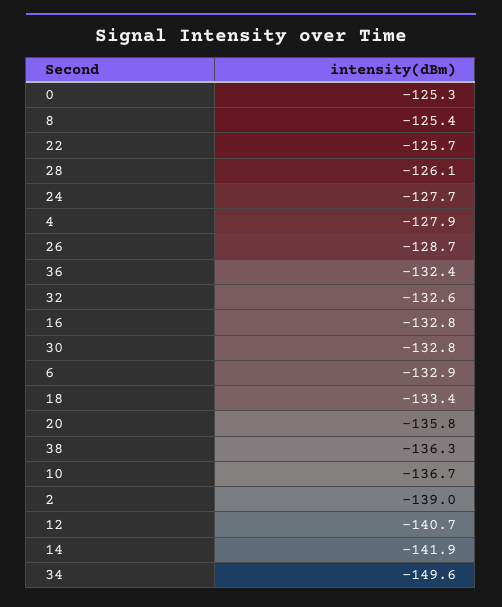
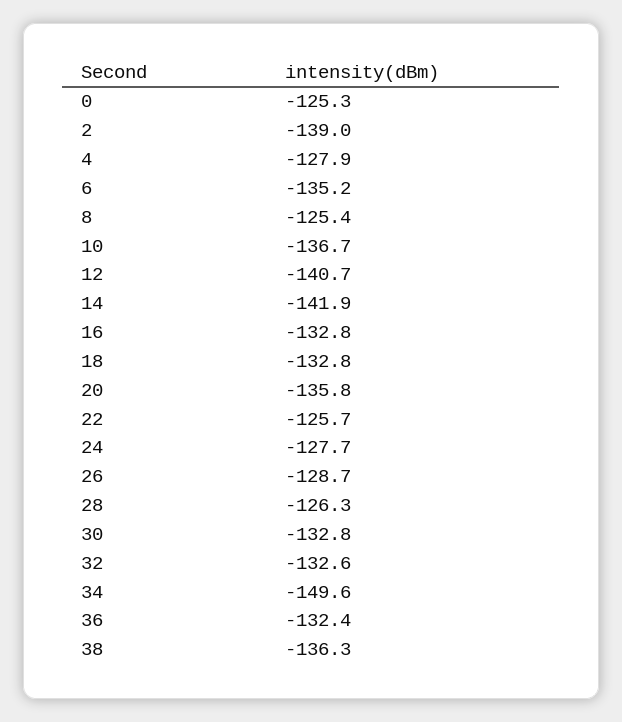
28: -126.1 -> -126.3
6: -132.9 -> -135.2
18: -133.4 -> -132.8

